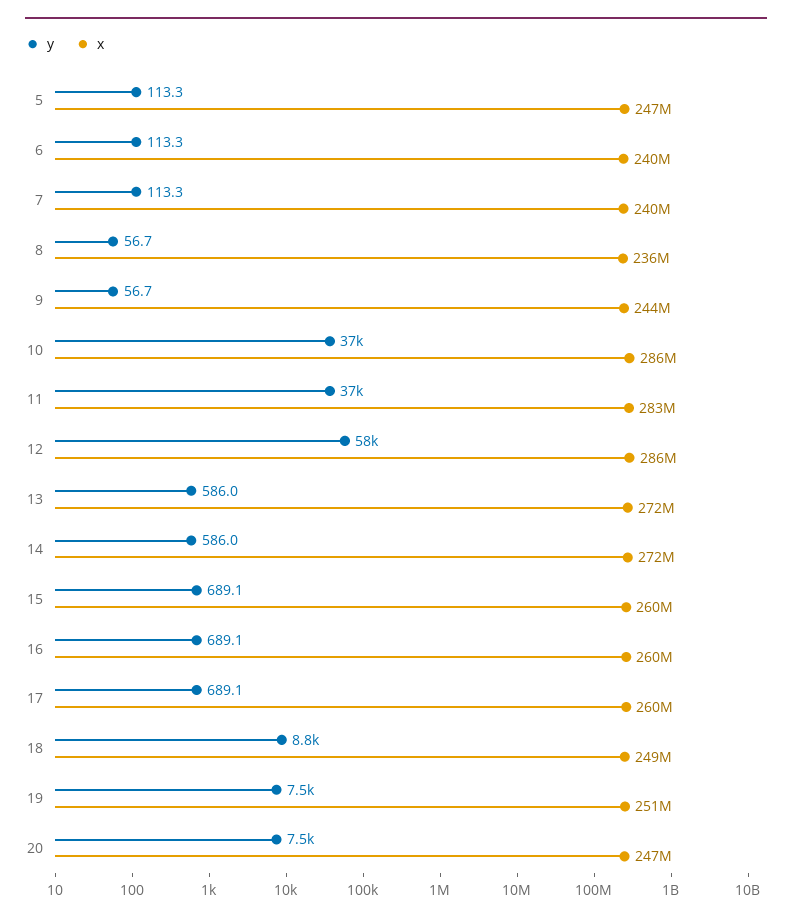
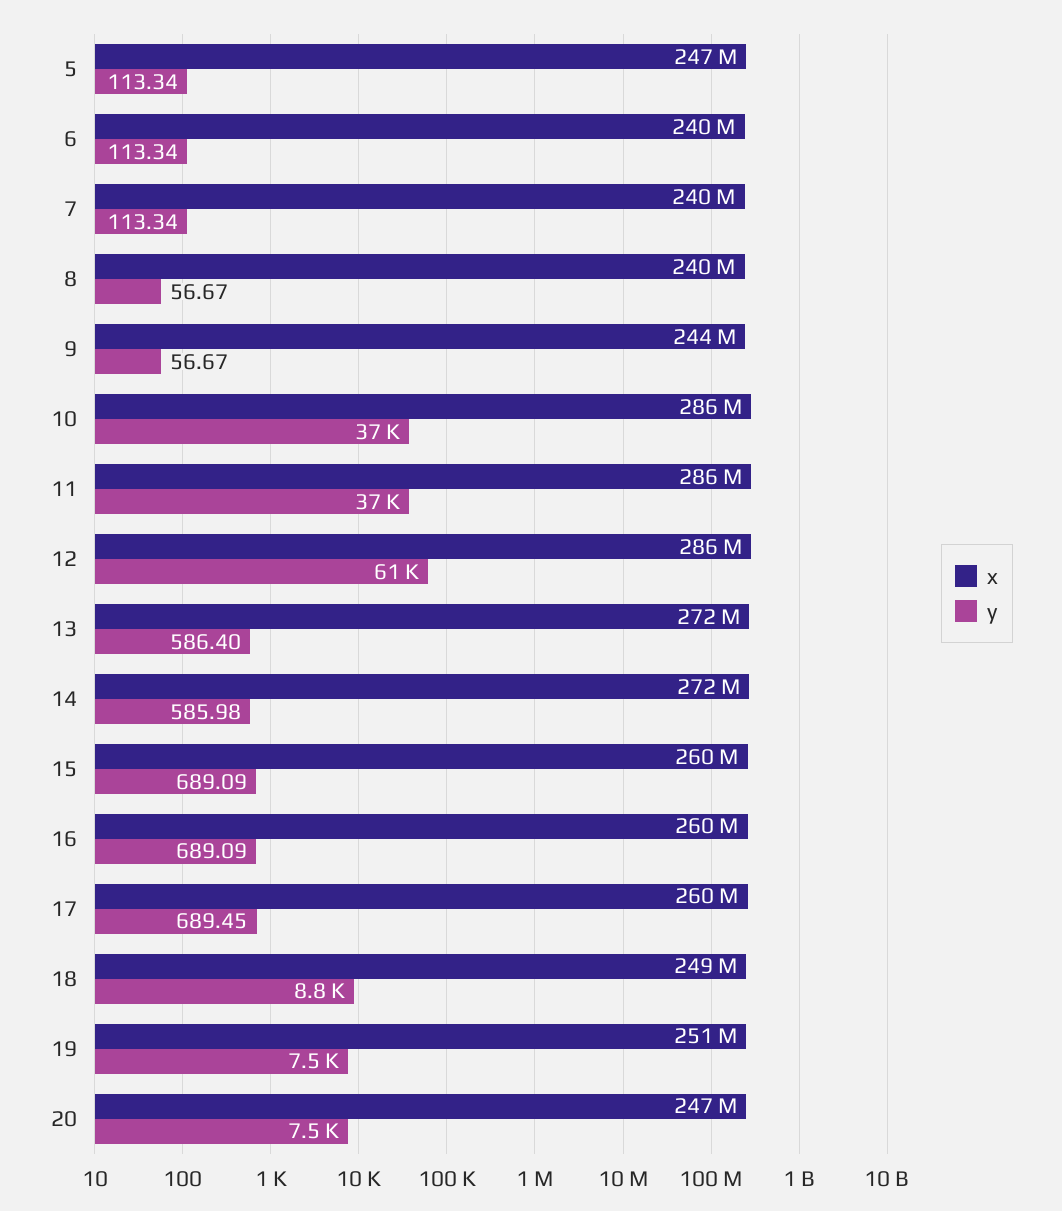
x, 8: 236000000 -> 240000000
x, 11: 283000000 -> 286000000
y, 12: 58000 -> 61000
y, 13: 586 -> 586.4
y, 17: 689.1 -> 689.45

